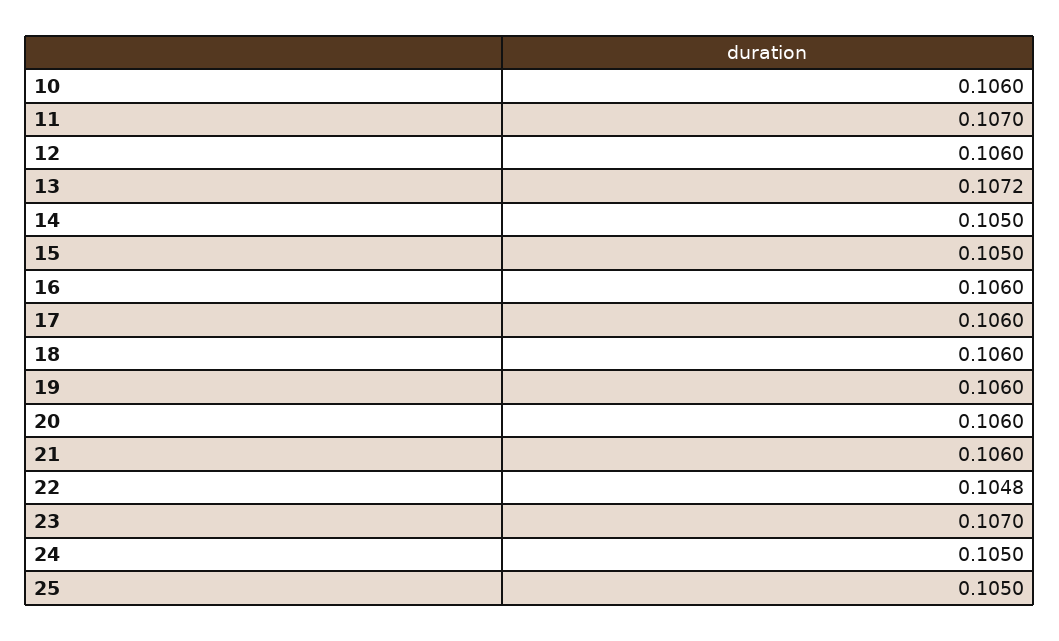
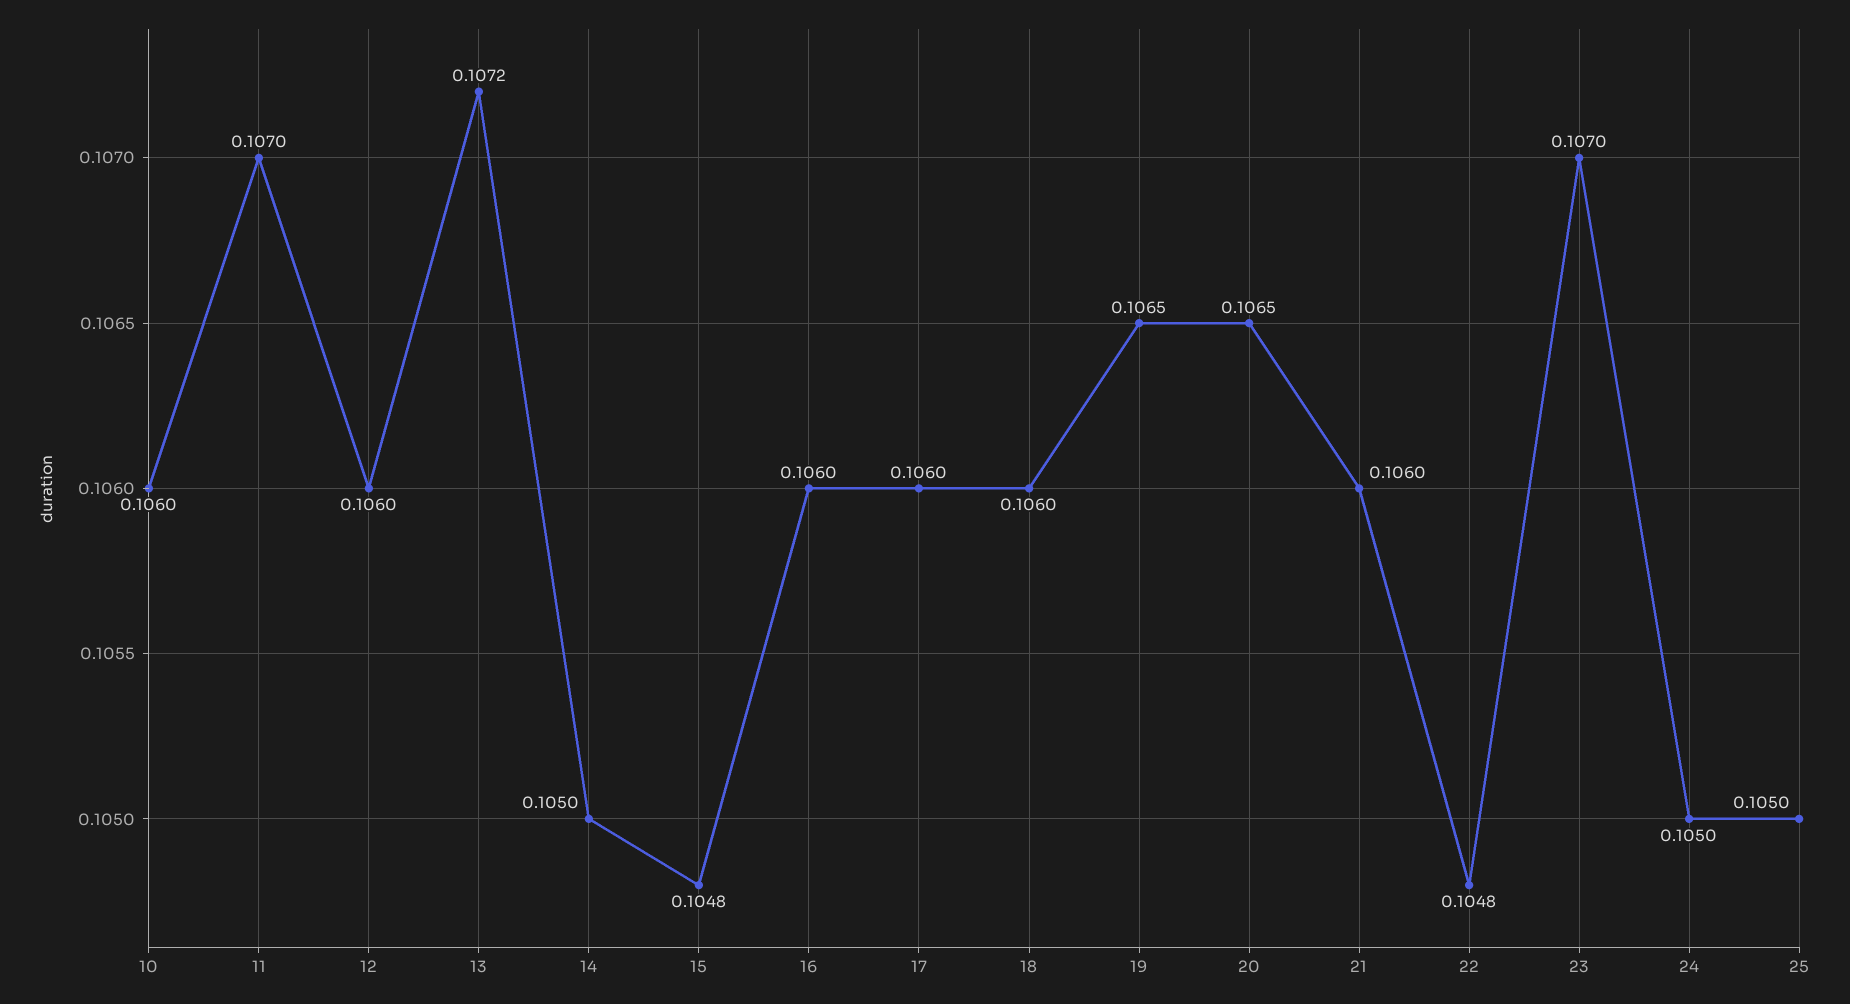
15: 0.105 -> 0.1048
19: 0.106 -> 0.1065
20: 0.106 -> 0.1065

